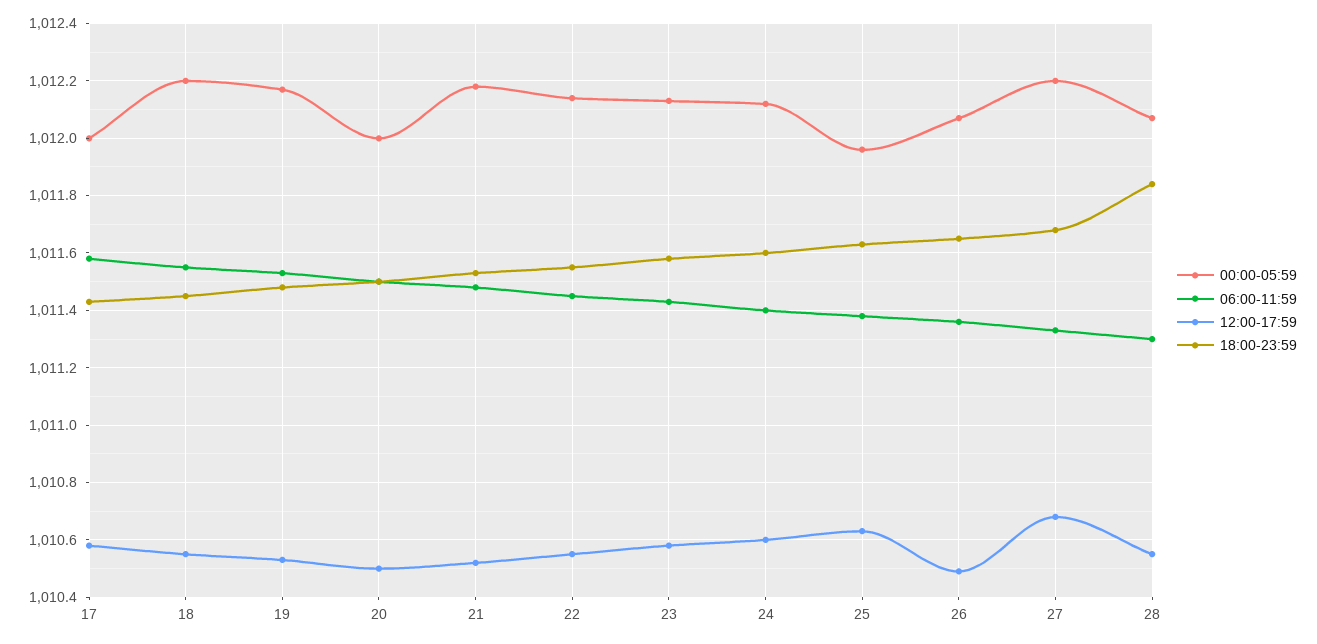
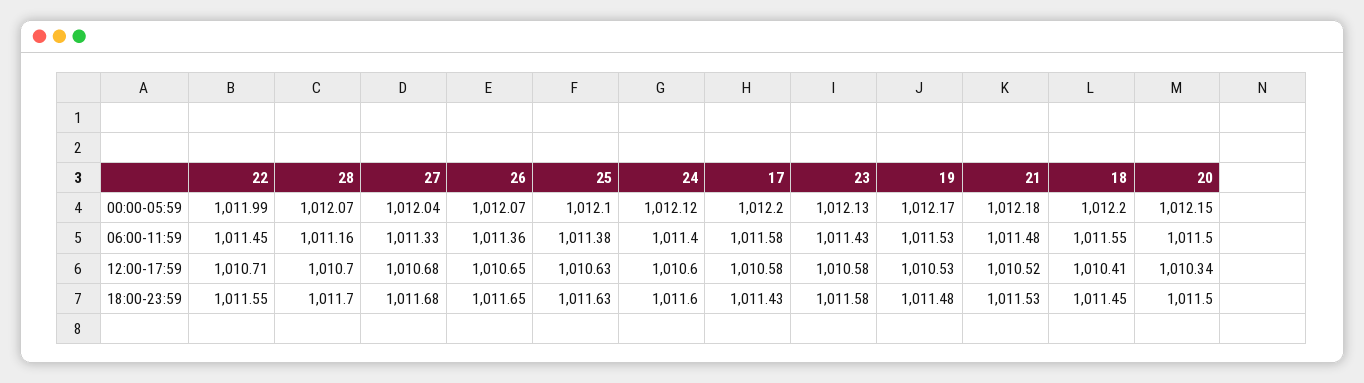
00:00-05:59, 17: 1012 -> 1012.2
12:00-17:59, 18: 1010.55 -> 1010.41
00:00-05:59, 20: 1012 -> 1012.15
12:00-17:59, 20: 1010.5 -> 1010.34
00:00-05:59, 22: 1012.15 -> 1011.99
12:00-17:59, 22: 1010.55 -> 1010.71
00:00-05:59, 25: 1011.95 -> 1012.1
12:00-17:59, 26: 1010.5 -> 1010.65
00:00-05:59, 27: 1012.2 -> 1012.04
06:00-11:59, 28: 1011.3 -> 1011.16
12:00-17:59, 28: 1010.55 -> 1010.7
18:00-23:59, 28: 1011.85 -> 1011.7

